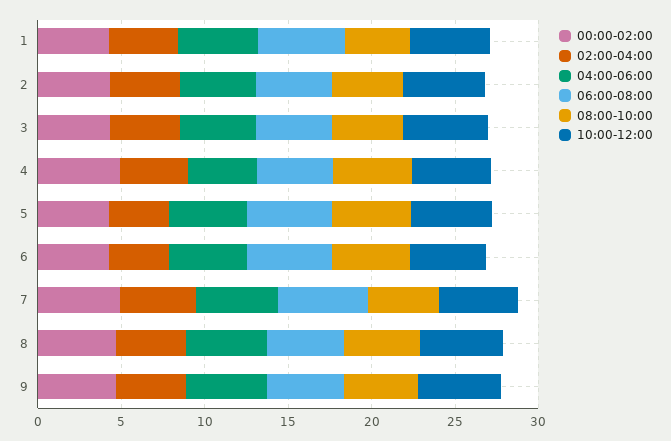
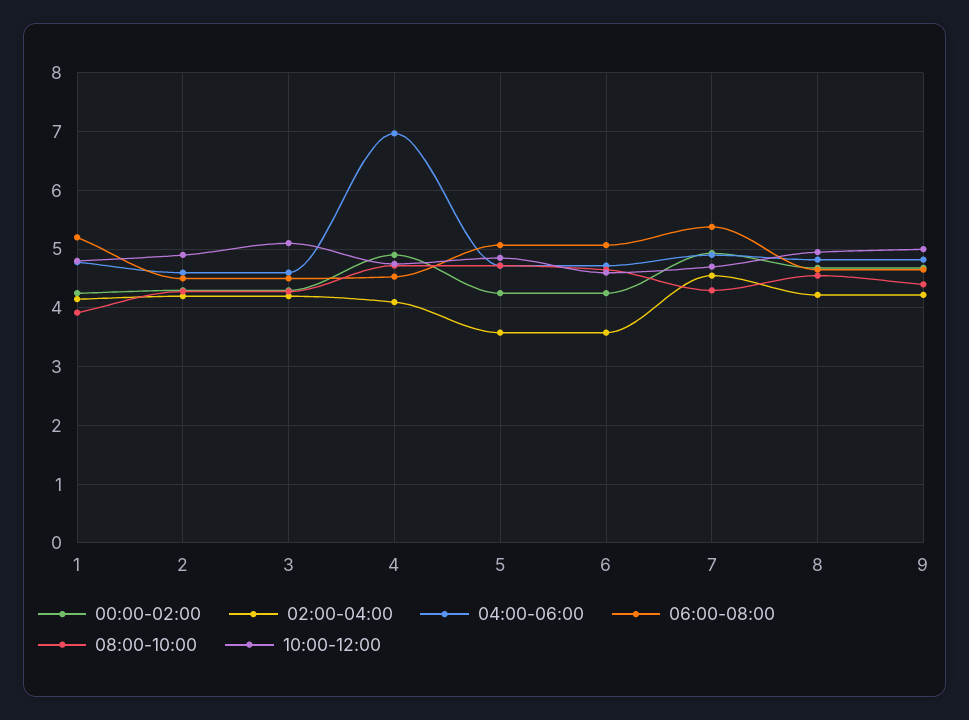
04:00-06:00, 4: 4 -> 7

